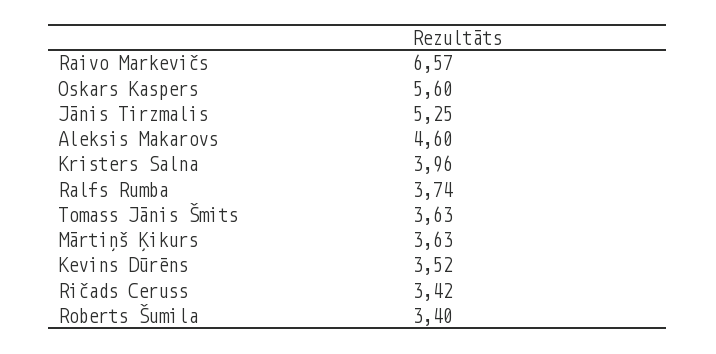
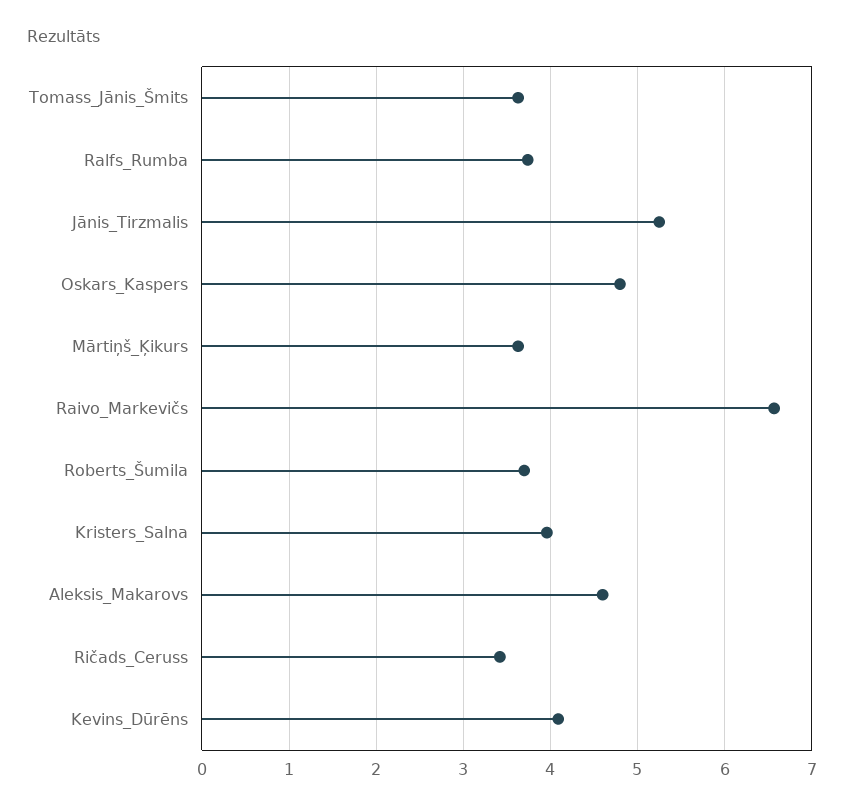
Oskars Kaspers: 5.6 -> 4.8
Kevins Dūrēns: 3.52 -> 4.1
Roberts Šumila: 3.4 -> 3.7

